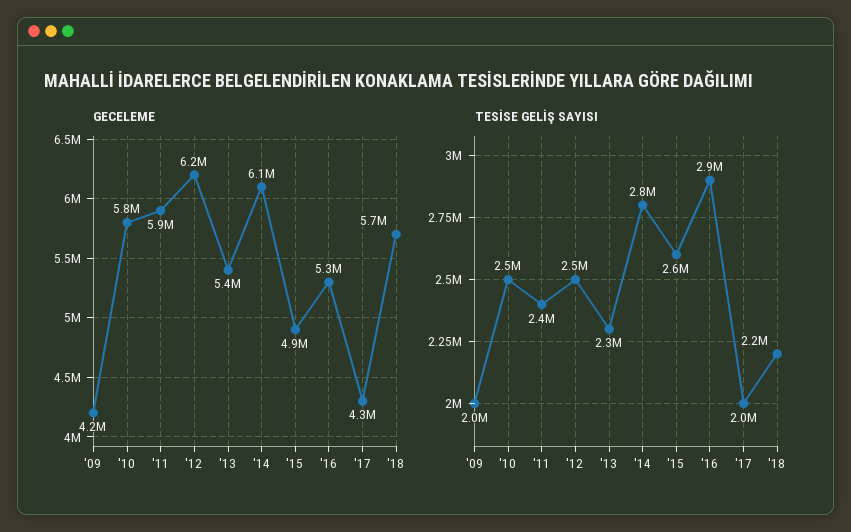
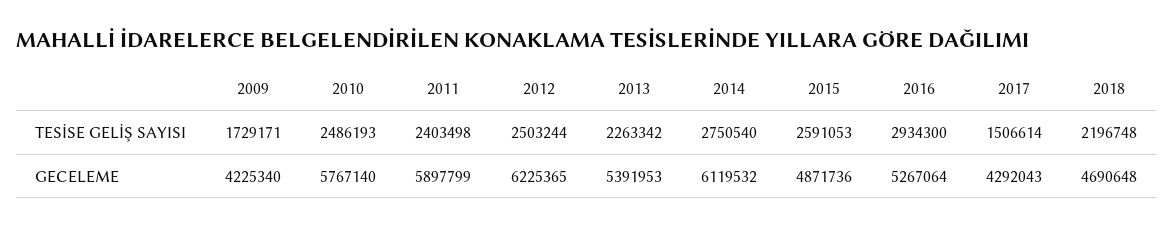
GECELEME, '18: 5700000 -> 4690648
TESİSE GELİŞ SAYISI, '09: 2000000 -> 1729171
TESİSE GELİŞ SAYISI, '17: 2000000 -> 1506614

